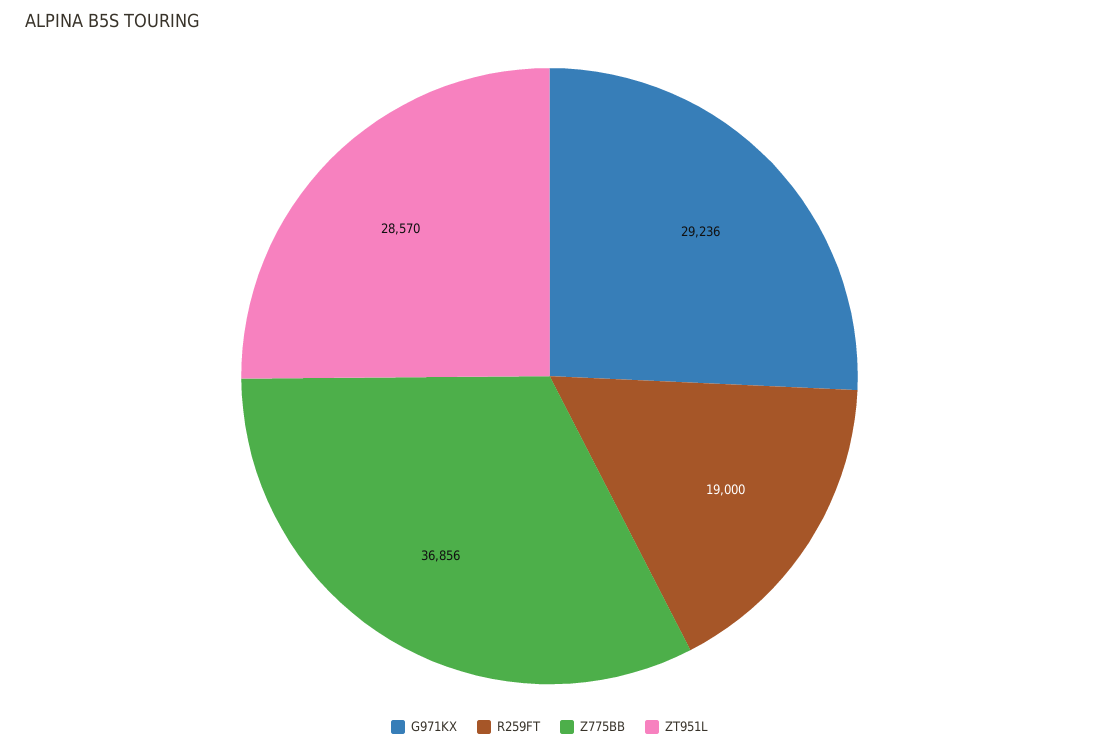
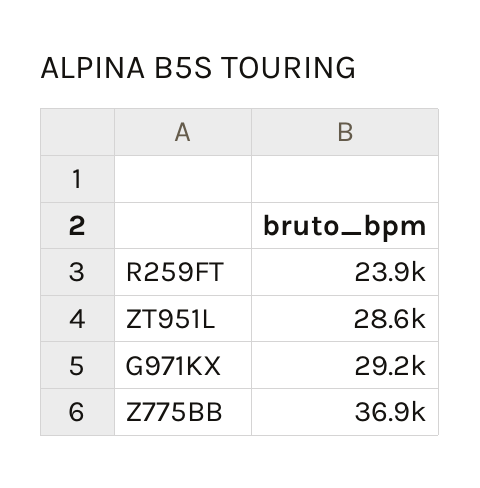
R259FT: 19000 -> 23900

